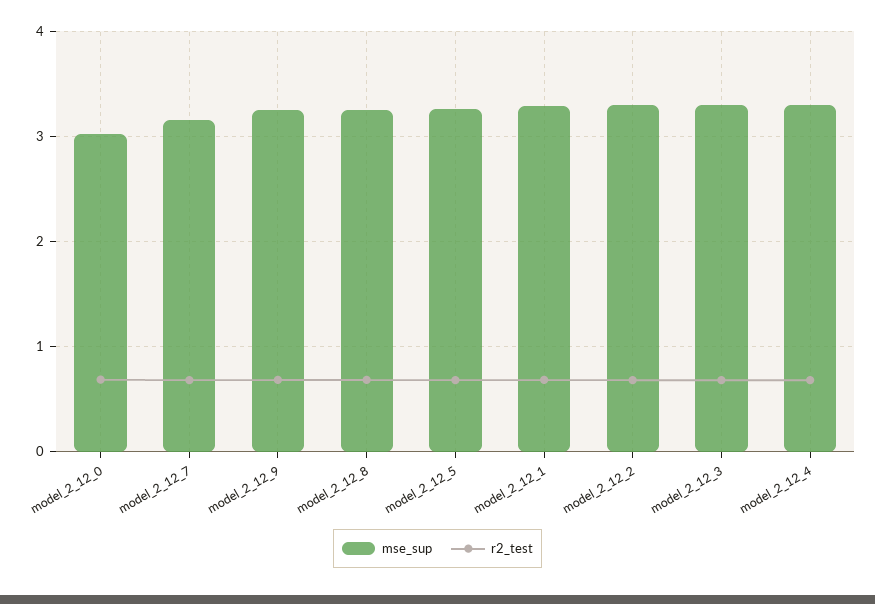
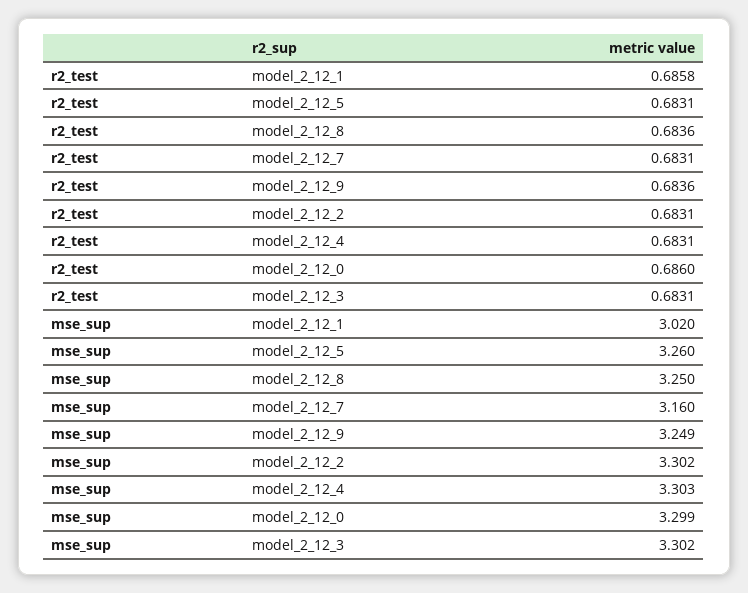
mse_sup, model_2_12_0: 3 -> 3.299
mse_sup, model_2_12_1: 3.3 -> 3.02

